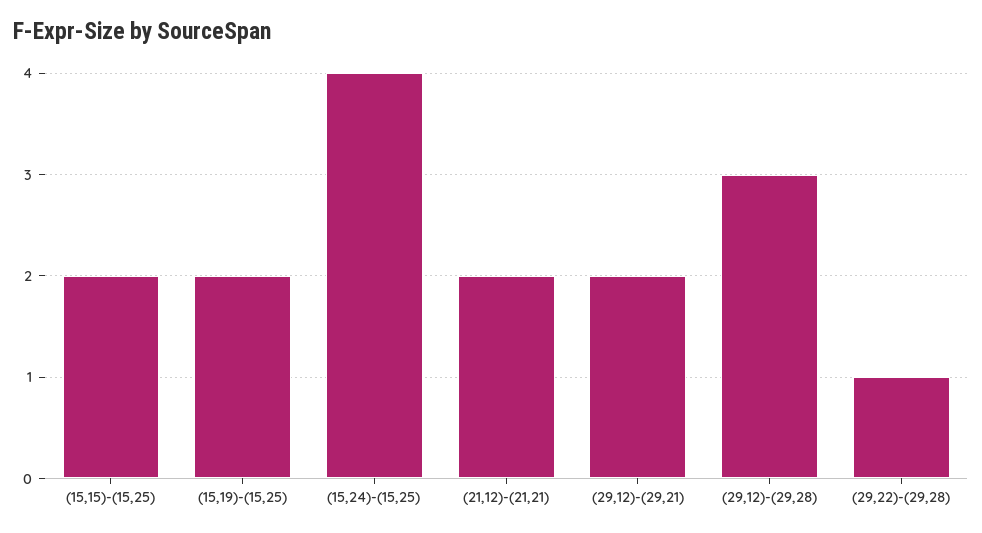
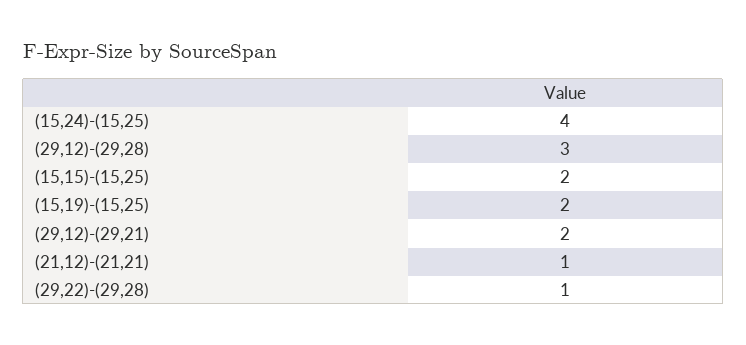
(21,12)-(21,21): 2 -> 1

